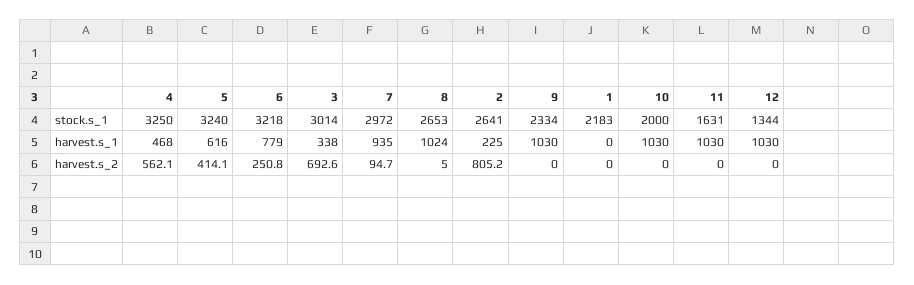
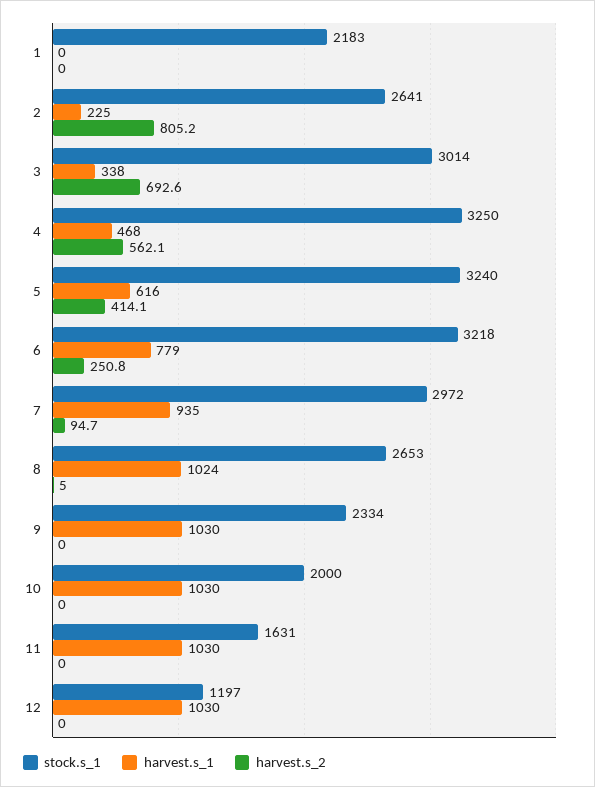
stock.s_1, 12: 1344 -> 1197

